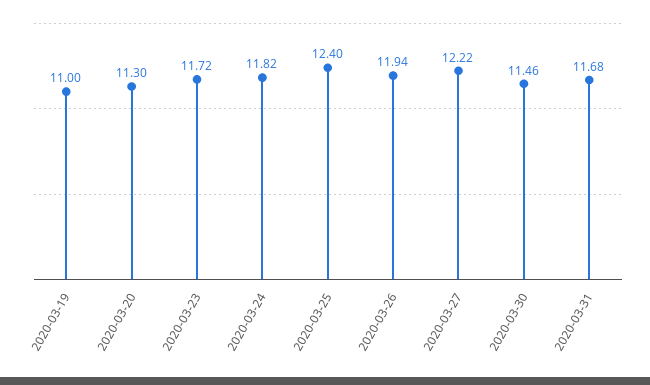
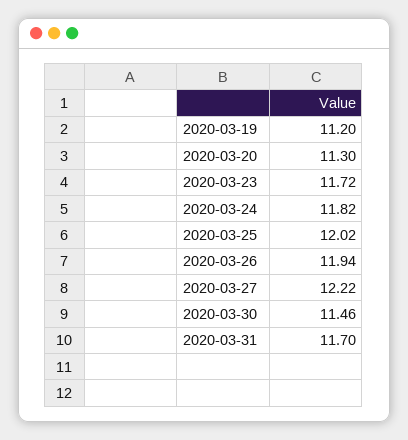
2020-03-19: 11 -> 11.2
2020-03-25: 12.4 -> 12.02
2020-03-31: 11.68 -> 11.7

